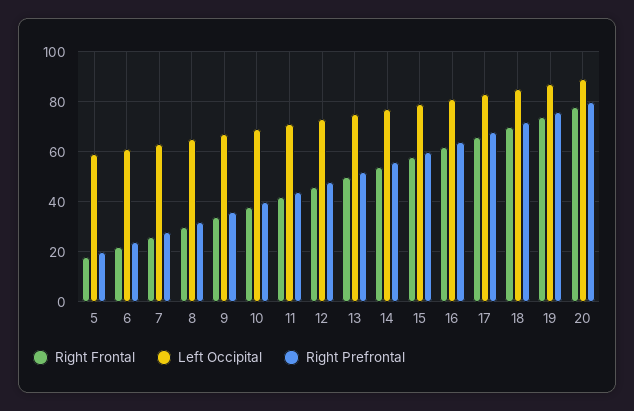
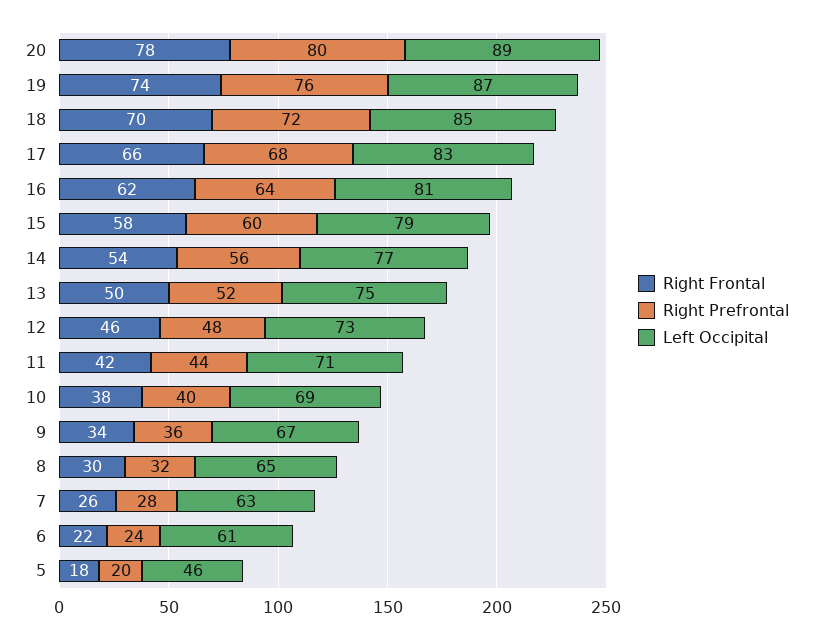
Left Occipital, 5: 60 -> 46

